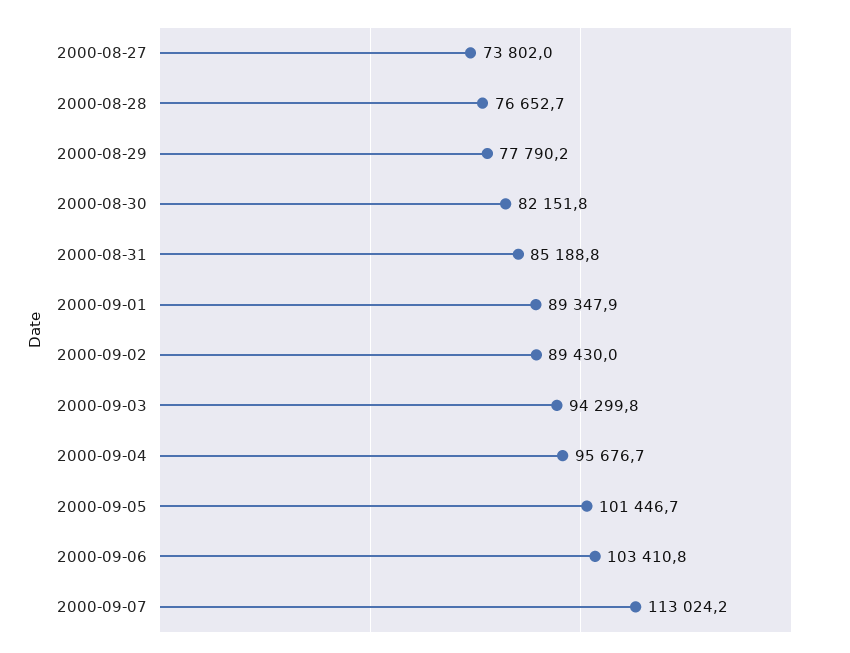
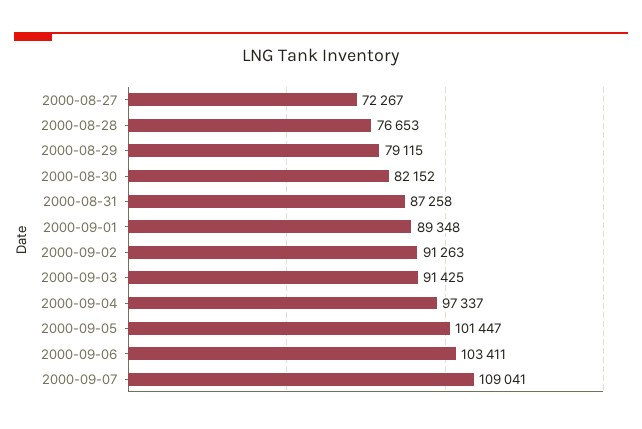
2000-08-27: 73802 -> 72267
2000-08-29: 77790.2 -> 79115
2000-08-31: 85188.8 -> 87258
2000-09-02: 89430 -> 91263
2000-09-03: 94299.8 -> 91425
2000-09-04: 95676.7 -> 97337
2000-09-07: 113024.2 -> 109041

